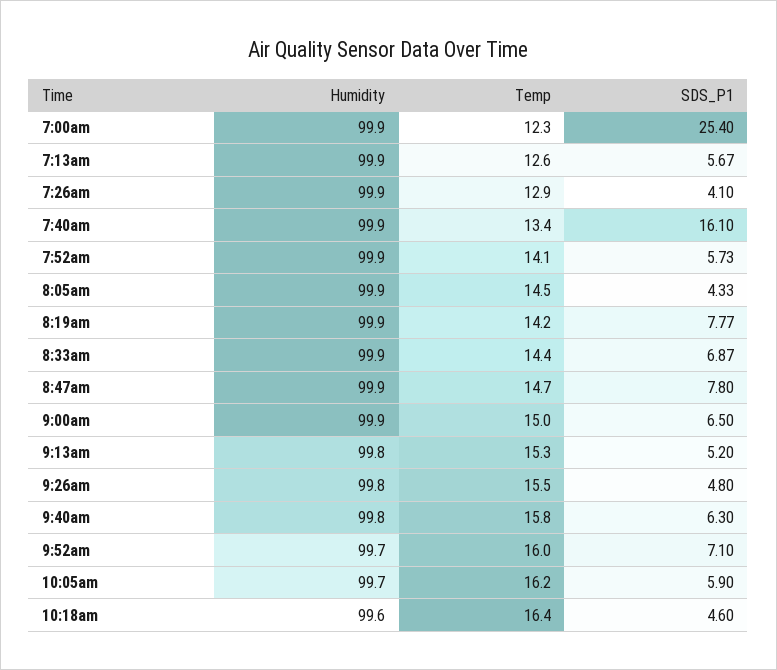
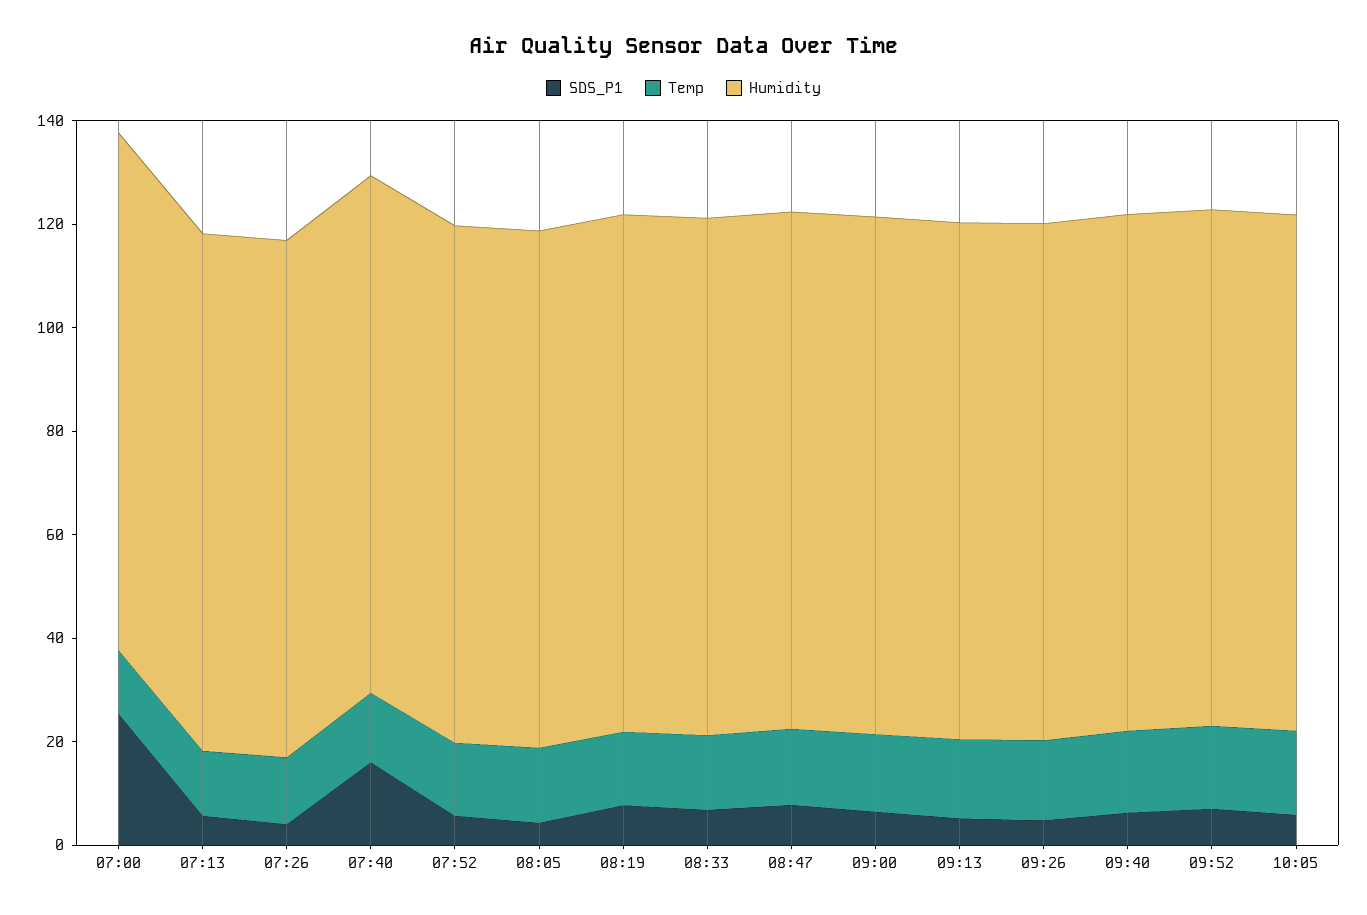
Humidity, 10:18am: 99.6 -> none
Temp, 10:18am: 16.4 -> none
SDS_P1, 10:18am: 4.6 -> none

